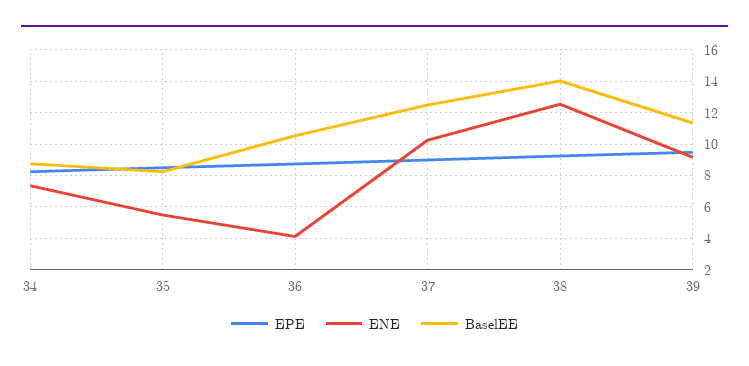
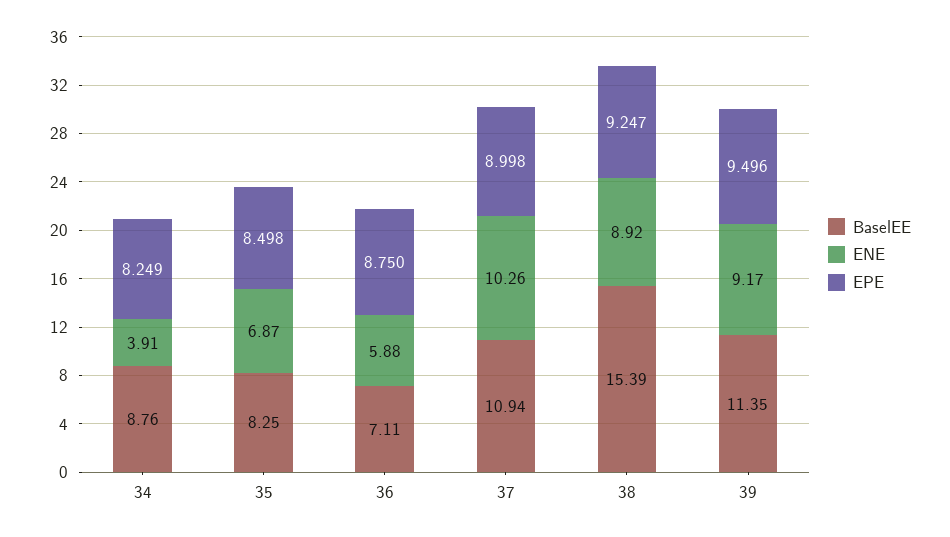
ENE, 34: 7.5 -> 3.91
ENE, 35: 5.5 -> 6.87
ENE, 36: 4 -> 5.88
BaselEE, 36: 10.5 -> 7.11
BaselEE, 37: 12.5 -> 10.94
ENE, 38: 12.5 -> 8.92
BaselEE, 38: 14 -> 15.39

